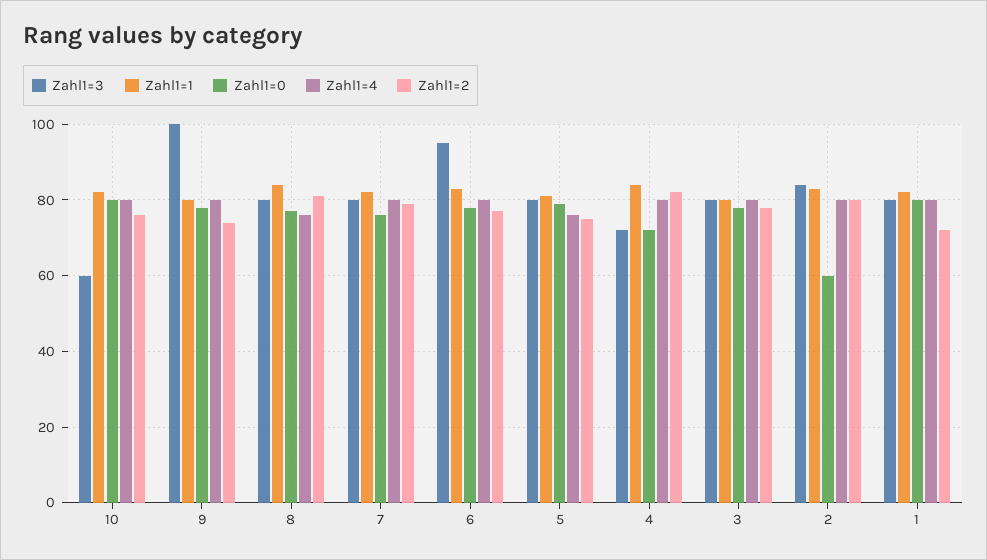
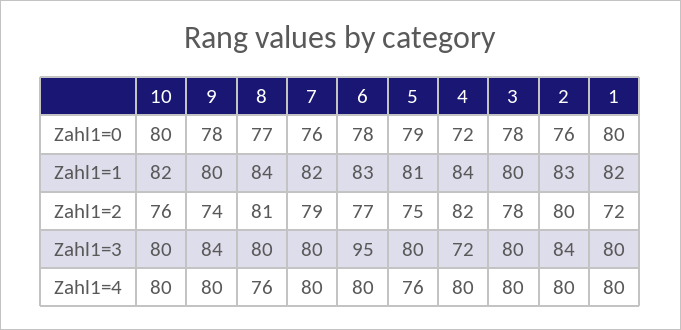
Zahl1=3, 10: 60 -> 80
Zahl1=3, 9: 100 -> 84
Zahl1=0, 2: 60 -> 76

